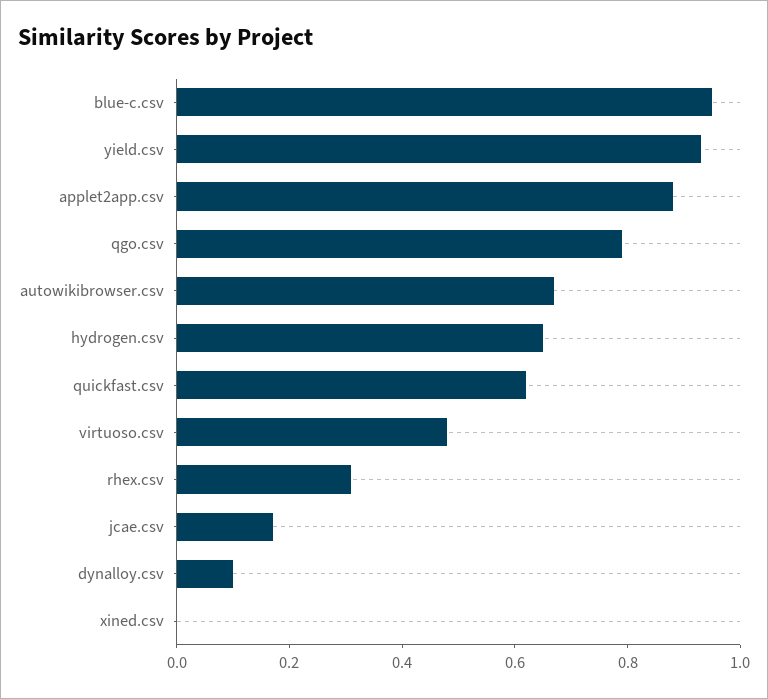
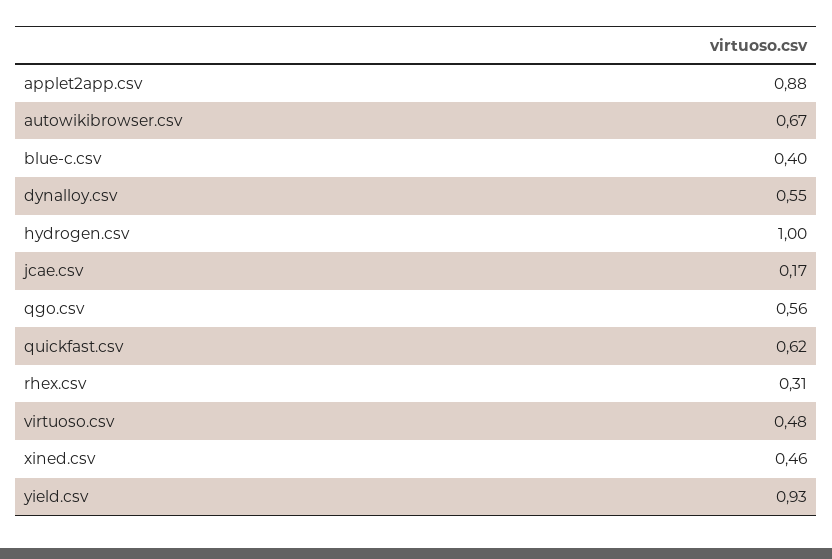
blue-c.csv: 0.95 -> 0.4
qgo.csv: 0.8 -> 0.56
hydrogen.csv: 0.65 -> 1
dynalloy.csv: 0.1 -> 0.55
xined.csv: 0 -> 0.46

